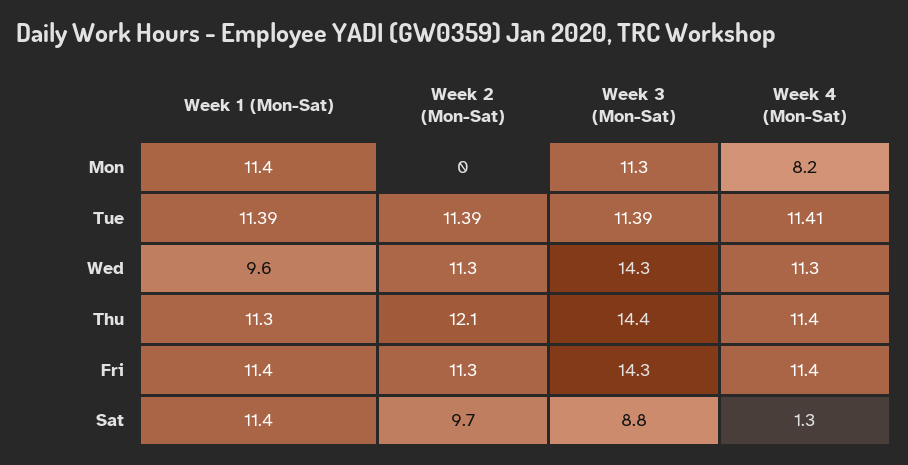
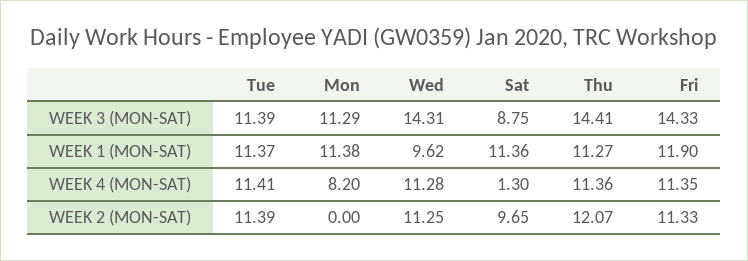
Week 1 (Mon-Sat), Tue: 11.39 -> 11.37
Week 1 (Mon-Sat), Fri: 11.4 -> 11.9

